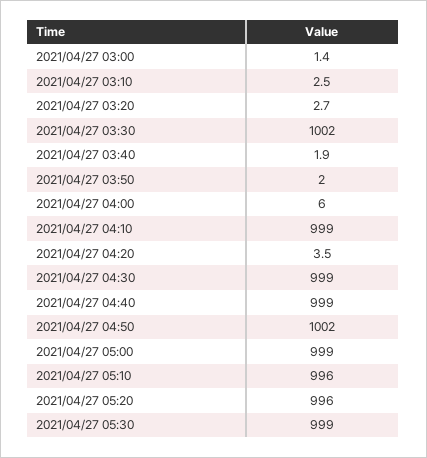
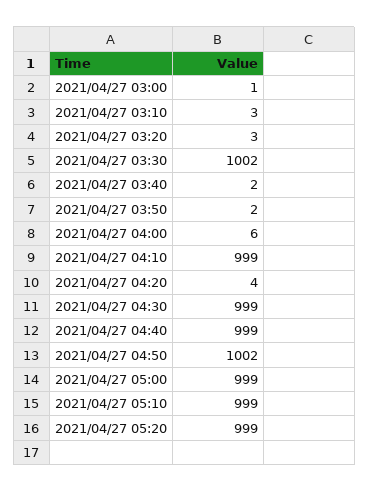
2021/04/27 05:10: 996 -> 999
2021/04/27 05:20: 996 -> 999
2021/04/27 05:30: 999 -> none

